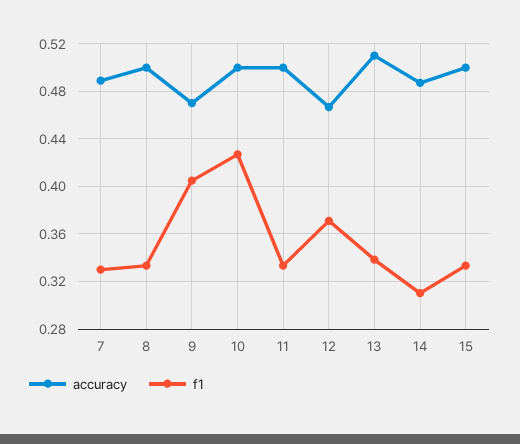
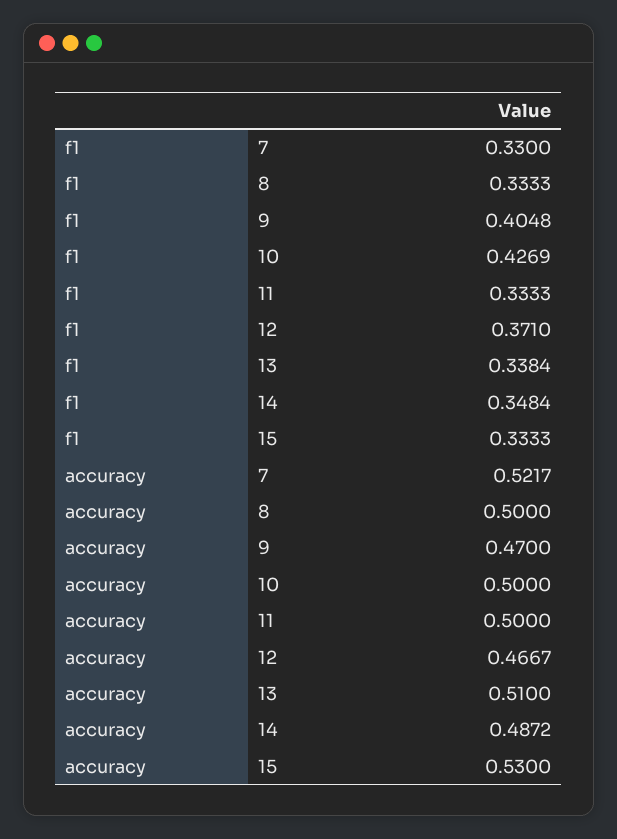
accuracy, 7: 0.49 -> 0.5217
f1, 14: 0.31 -> 0.3484
accuracy, 15: 0.5 -> 0.53

